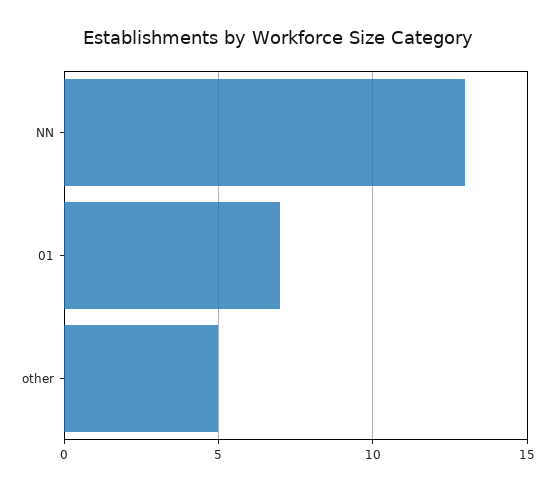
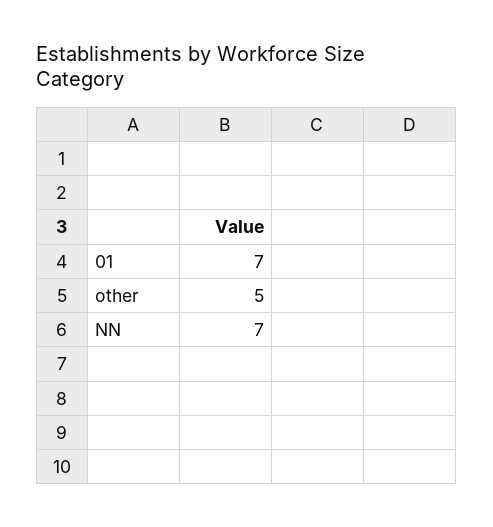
NN: 13 -> 7

